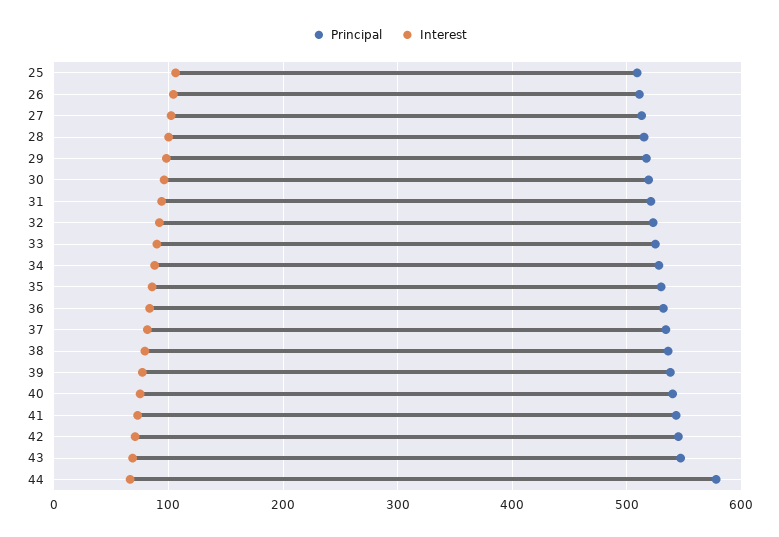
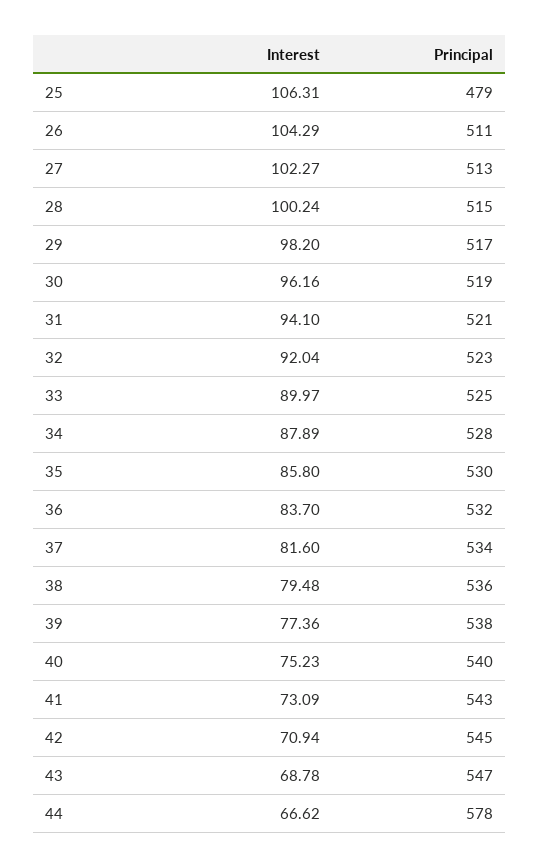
Principal, 25: 510 -> 479

